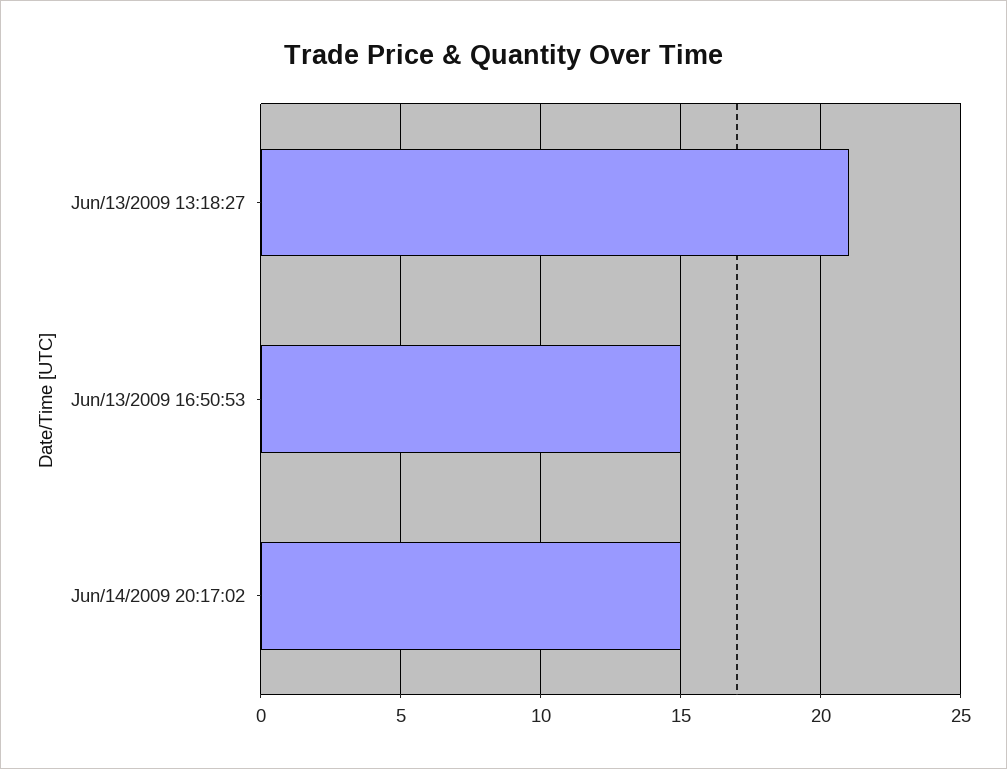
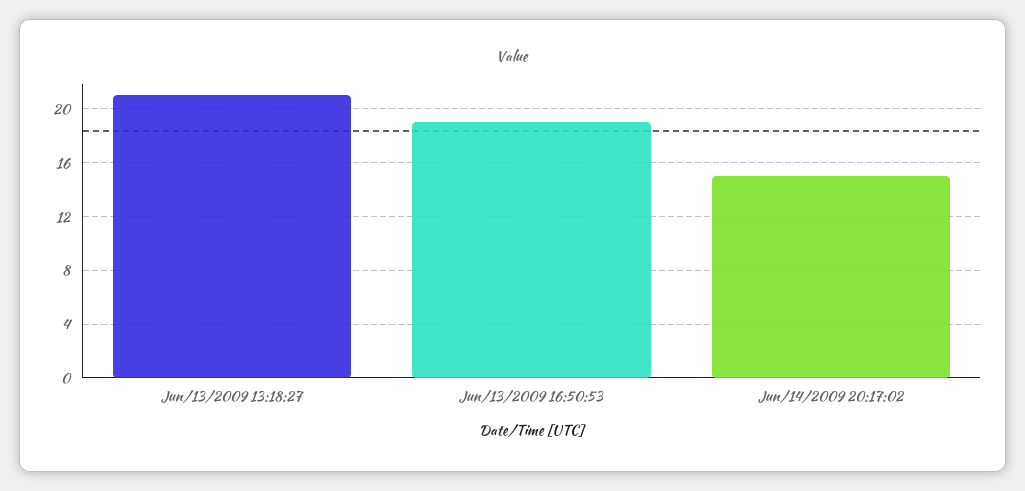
Jun/13/2009 16:50:53: 15 -> 19

